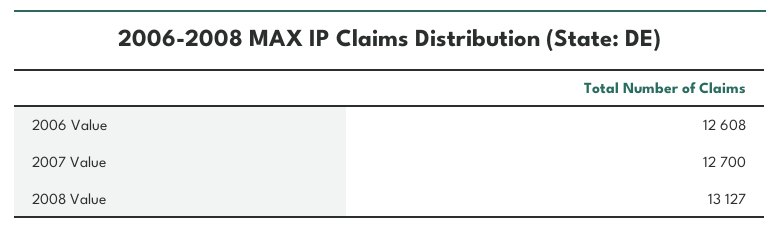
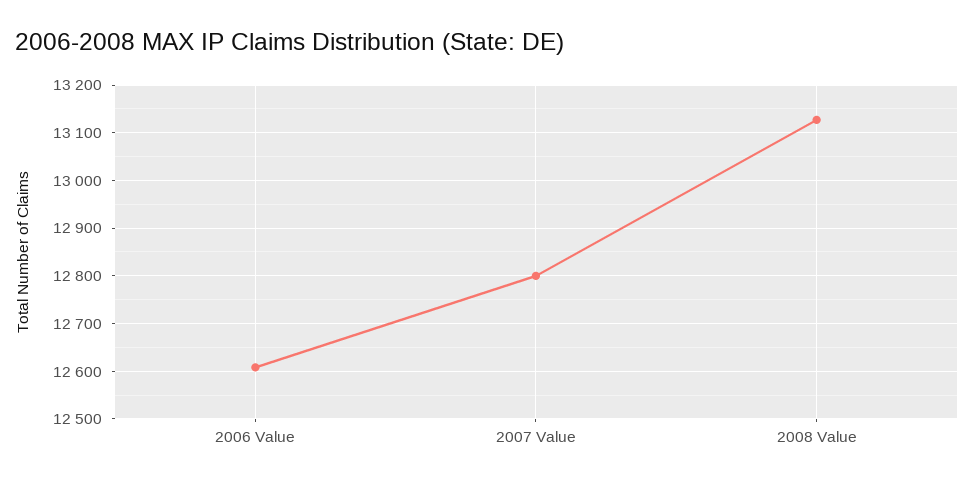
2007 Value: 12700 -> 12800

